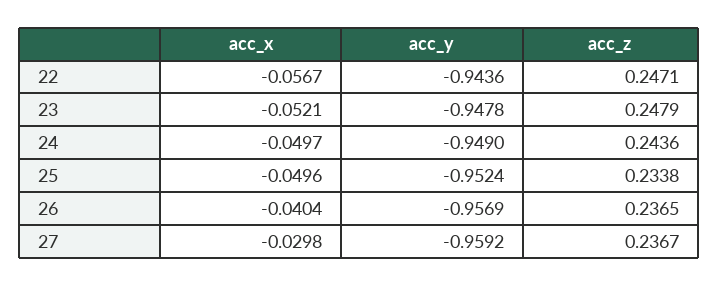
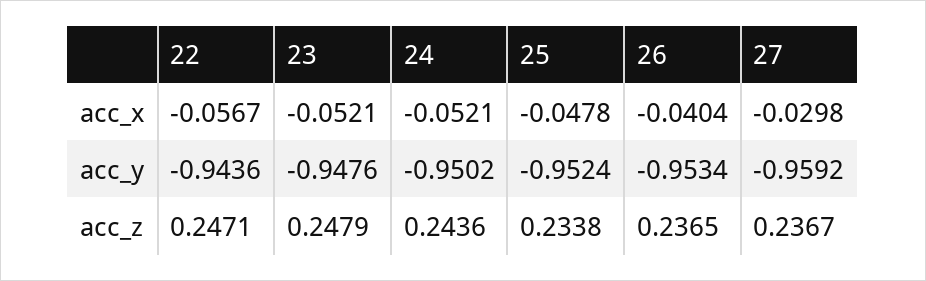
acc_y, 23: -0.9478 -> -0.9476
acc_x, 24: -0.0497 -> -0.0521
acc_y, 24: -0.949 -> -0.9502
acc_x, 25: -0.0496 -> -0.0478
acc_y, 26: -0.9569 -> -0.9534

